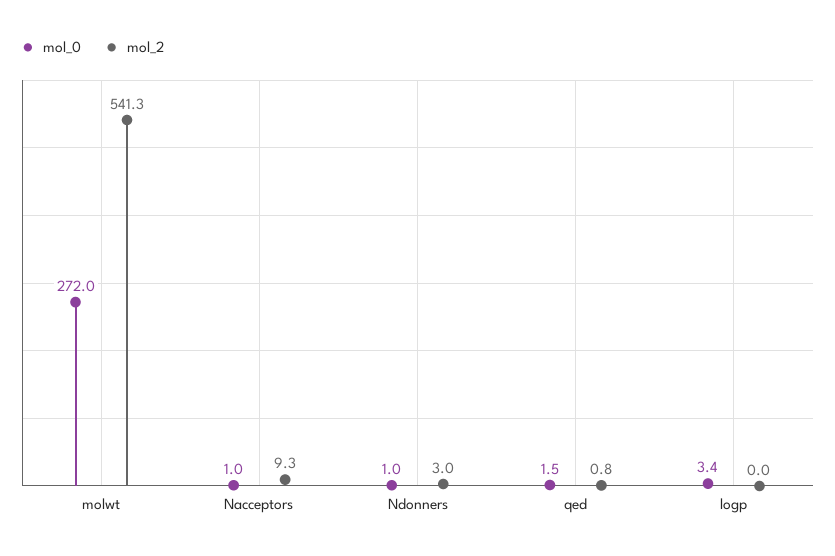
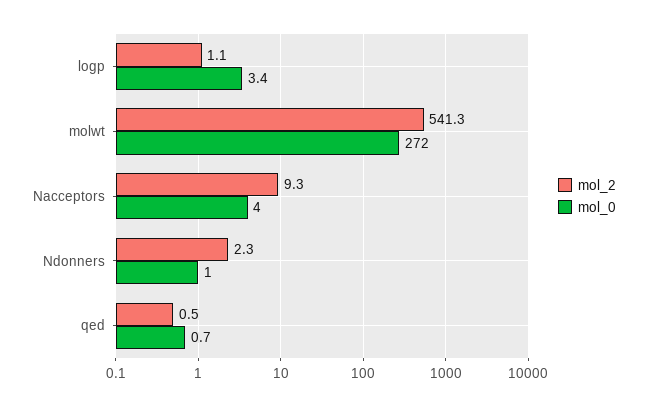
mol_0, Nacceptors: 1 -> 4
mol_2, Ndonners: 3 -> 2.3
mol_0, qed: 1.5 -> 0.7
mol_2, qed: 0.8 -> 0.5
mol_2, logp: 0 -> 1.1

